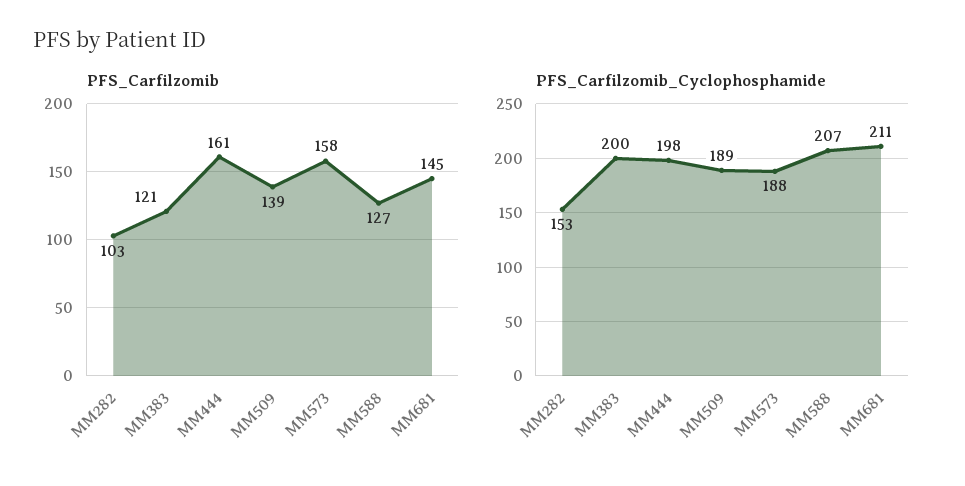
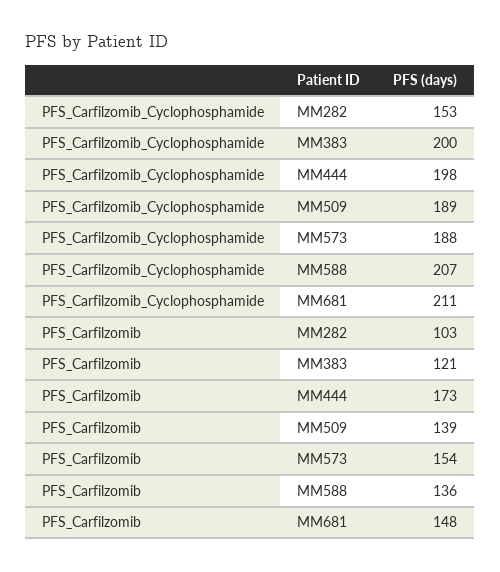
PFS_Carfilzomib, MM444: 161 -> 173
PFS_Carfilzomib, MM573: 158 -> 154
PFS_Carfilzomib, MM588: 127 -> 136
PFS_Carfilzomib, MM681: 145 -> 148

